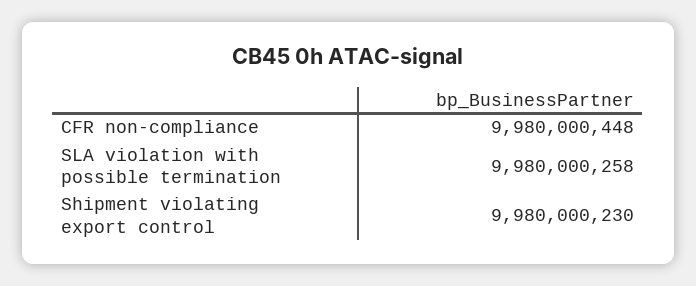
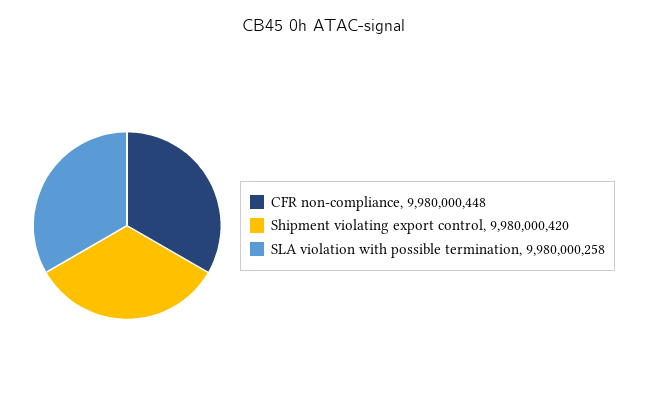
Shipment violating export control: 9980000230 -> 9980000420

